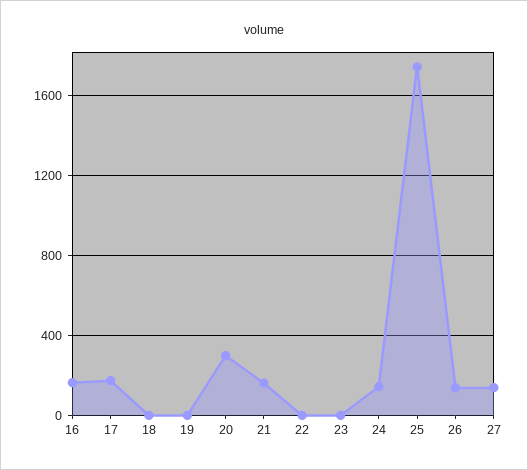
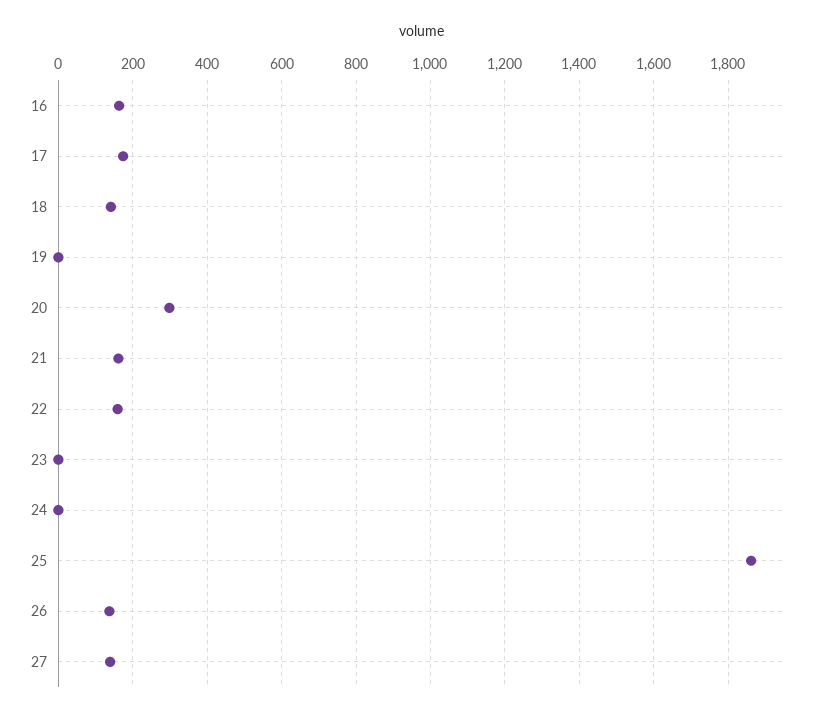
18: 0 -> 140
22: 0 -> 160
24: 150 -> 0
25: 1750 -> 1860

